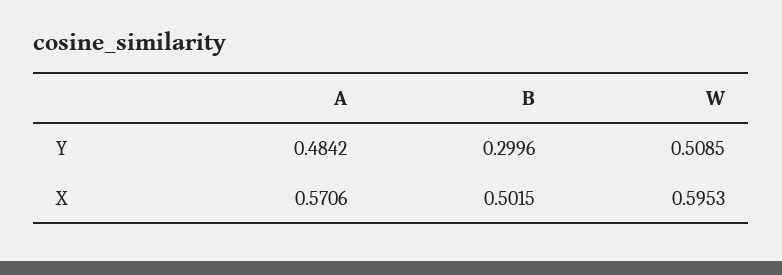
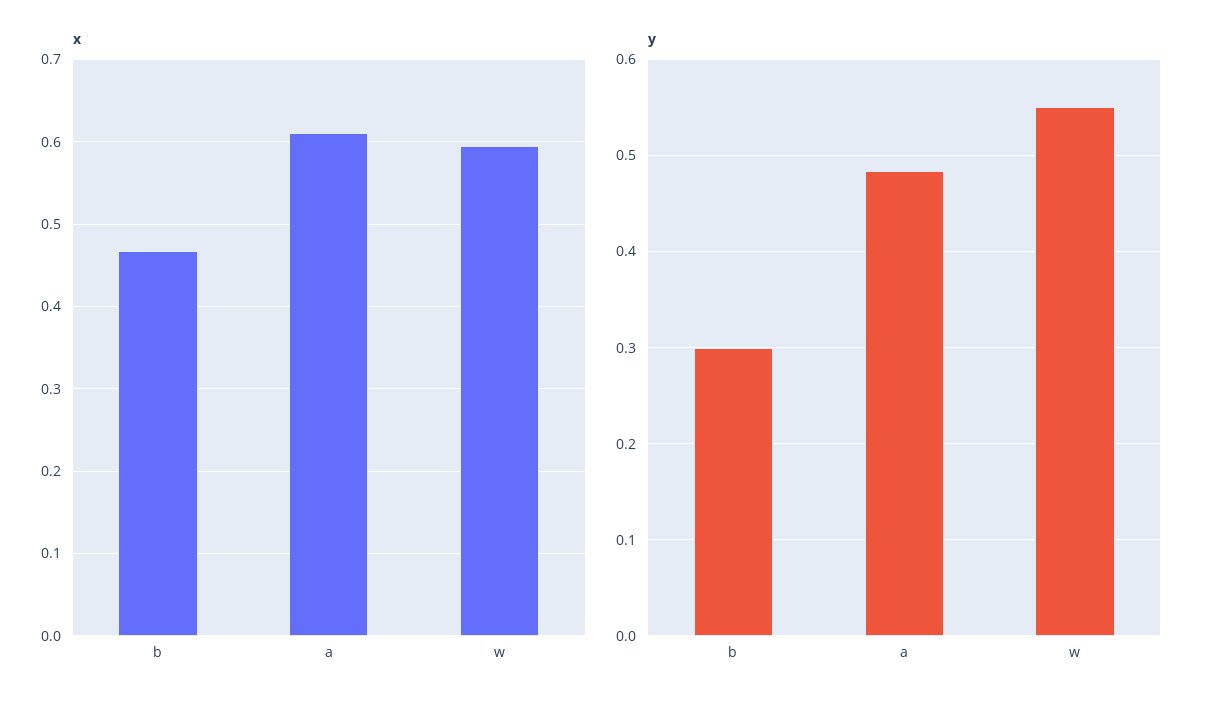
Y, W: 0.5085 -> 0.55
X, A: 0.5706 -> 0.61
X, B: 0.5015 -> 0.47

